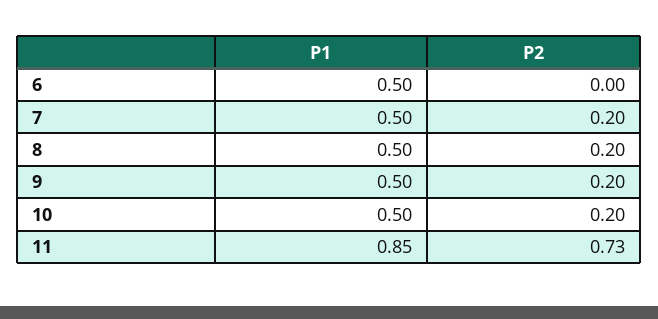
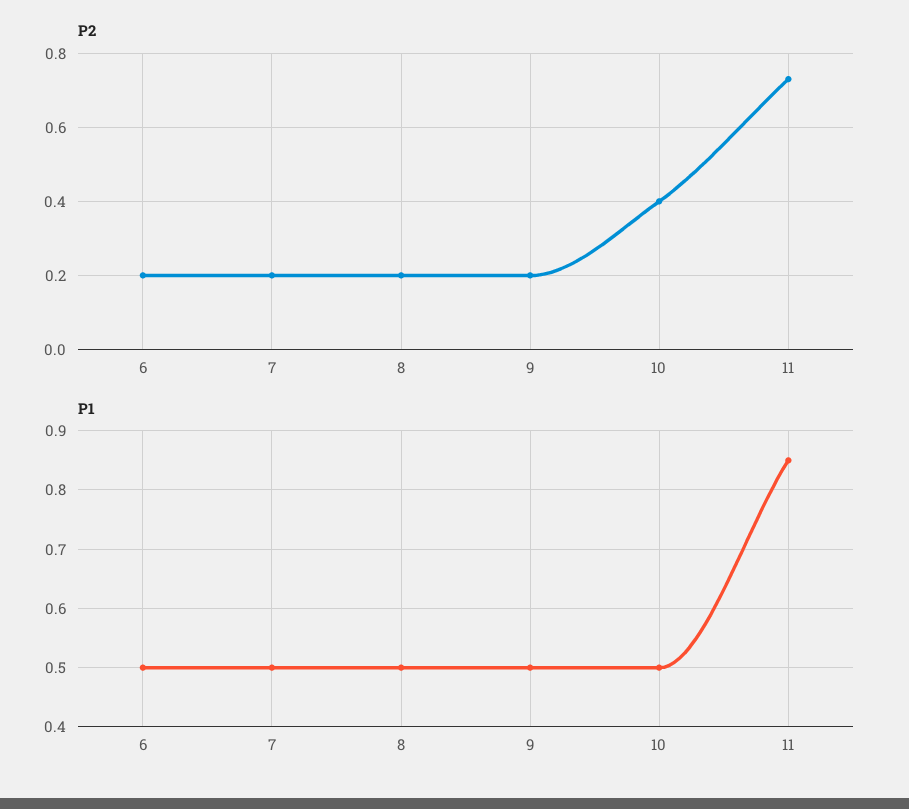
P2, 6: 0 -> 0.2
P2, 10: 0.2 -> 0.4

